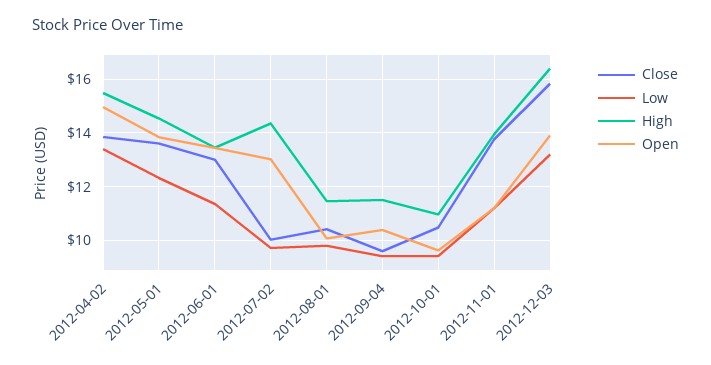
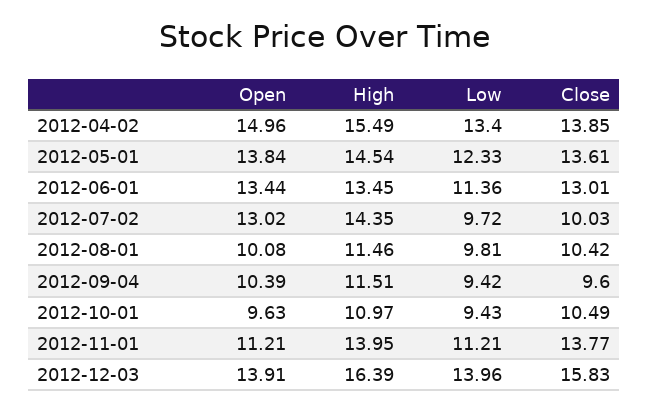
Low, 2012-12-03: 13.25 -> 13.96

